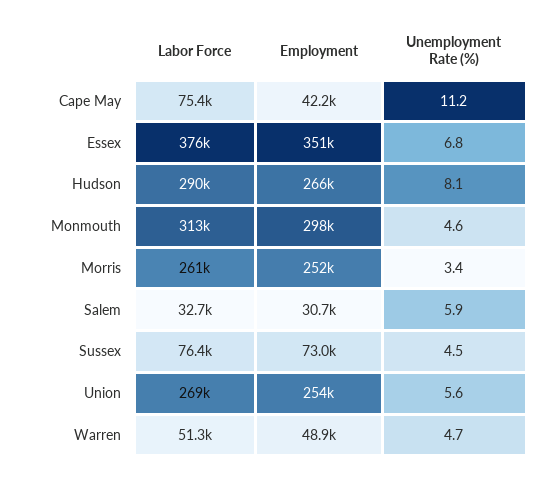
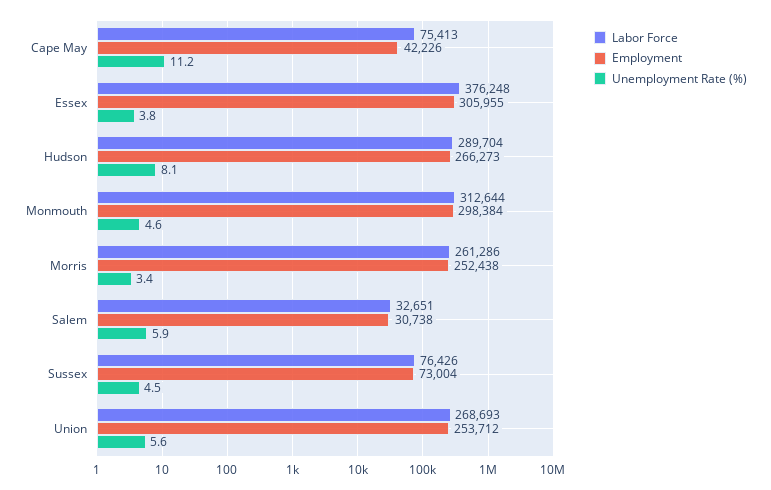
Employment, Essex: 351000 -> 305955
Unemployment Rate (%), Essex: 6.8 -> 3.8
Labor Force, Warren: 51300 -> none
Employment, Warren: 48900 -> none
Unemployment Rate (%), Warren: 4.7 -> none

